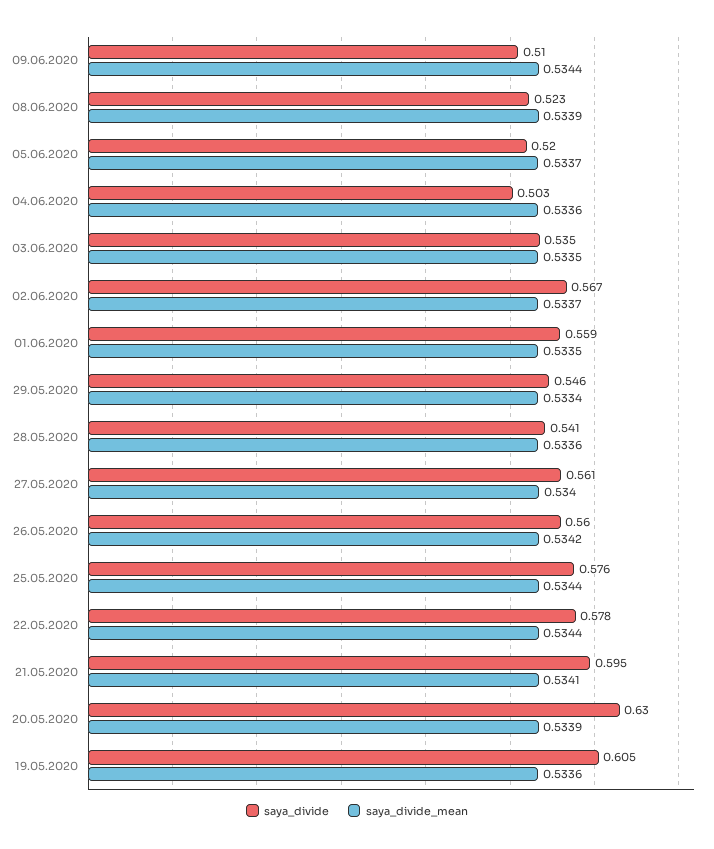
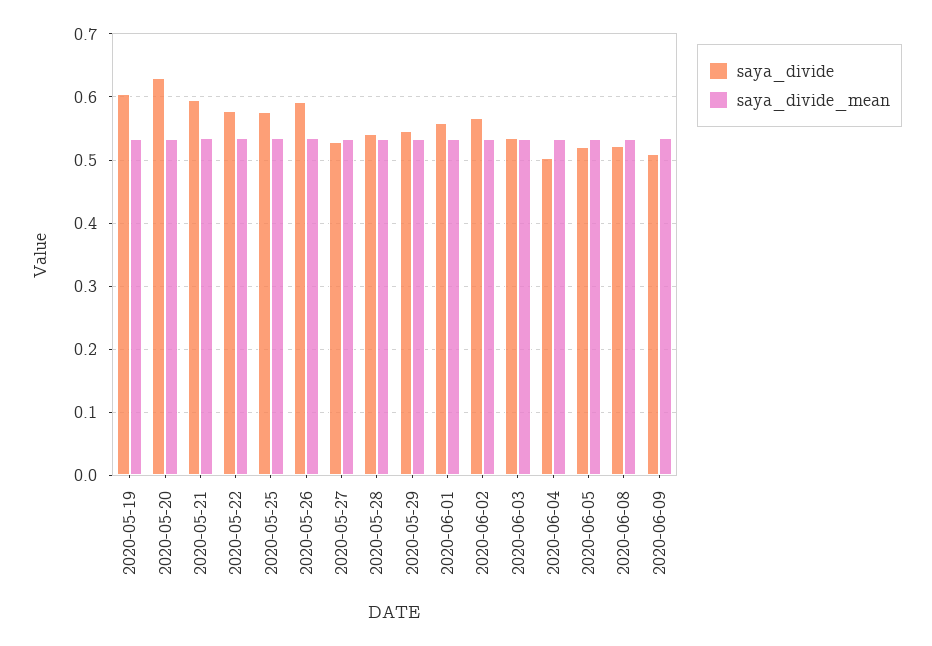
saya_divide, 27.05.2020: 0.561 -> 0.53
saya_divide, 26.05.2020: 0.56 -> 0.59

